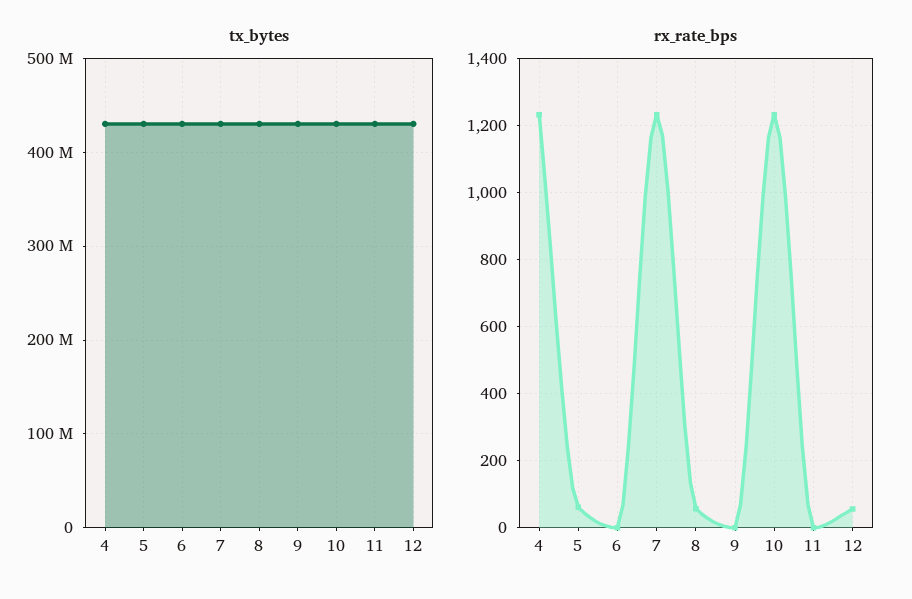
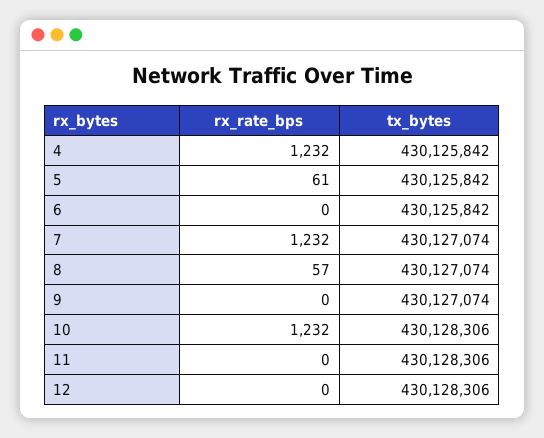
rx_rate_bps, 12: 60 -> 0

